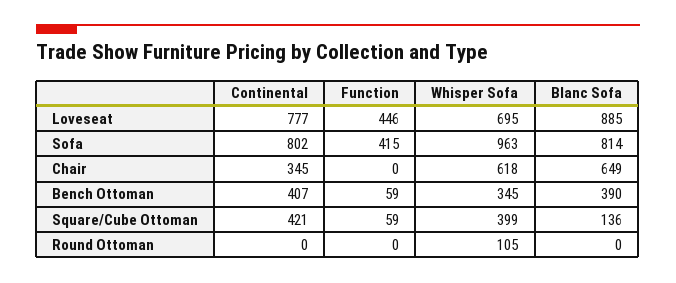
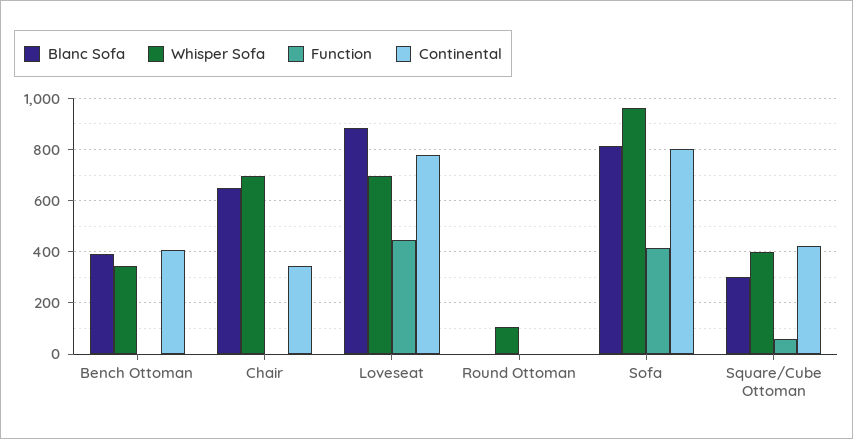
Whisper Sofa, Chair: 618 -> 700
Function, Bench Ottoman: 59 -> 0
Blanc Sofa, Square/Cube Ottoman: 136 -> 300

